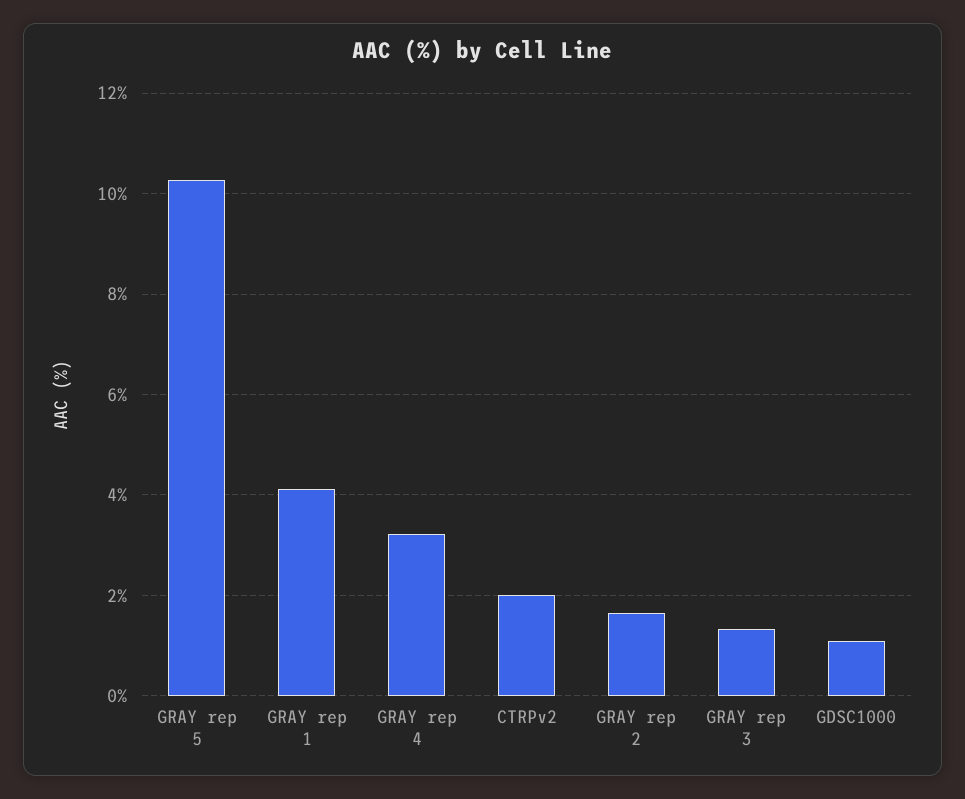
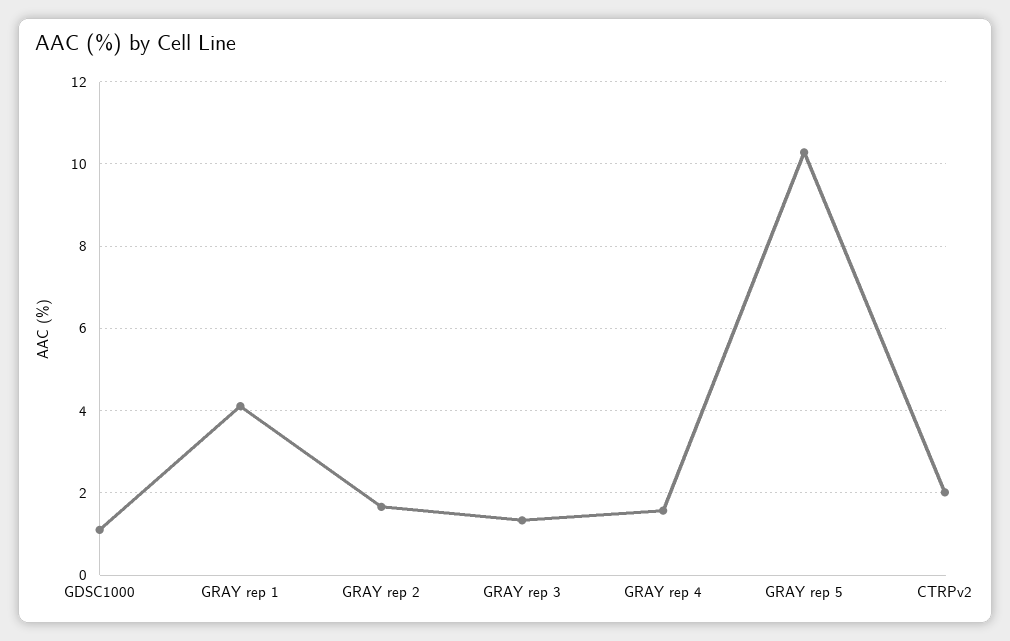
GRAY rep 4: 3.2 -> 1.6

